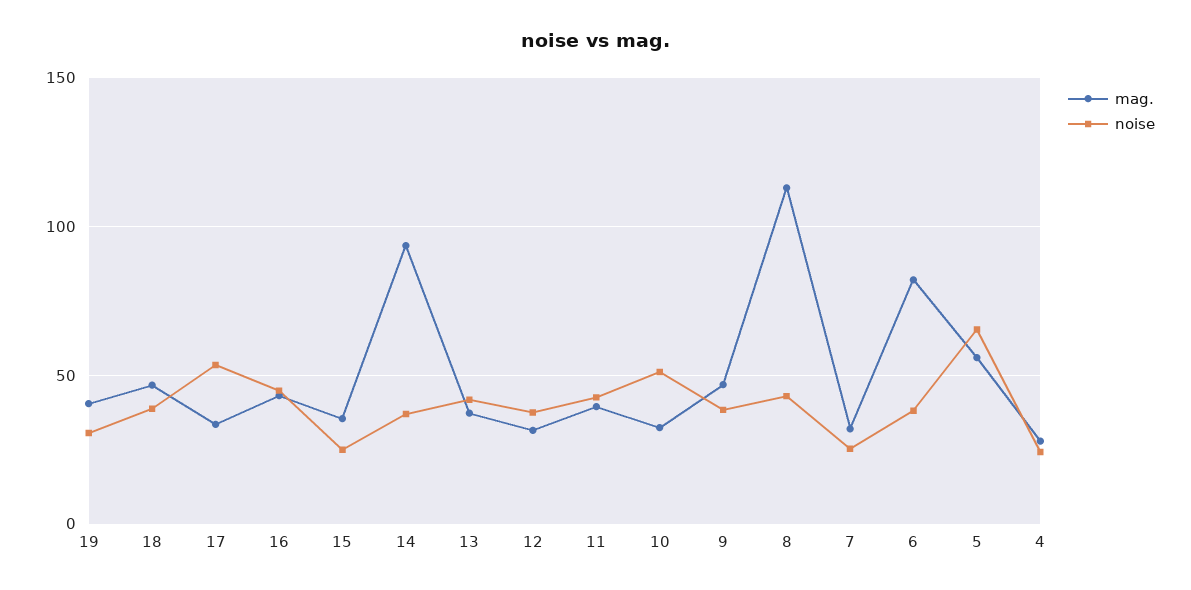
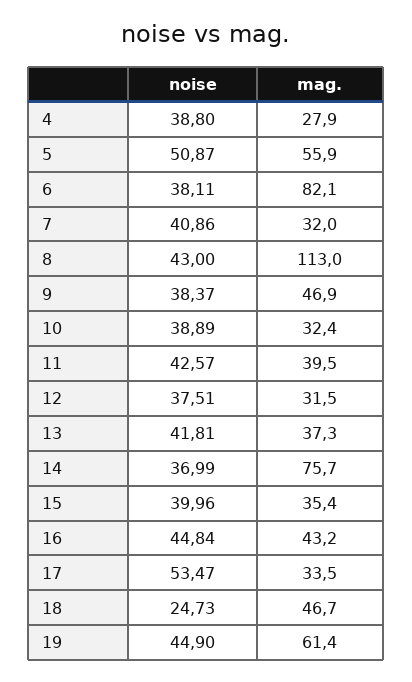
mag., 19: 40 -> 61.4
noise, 19: 30 -> 44.9
noise, 18: 40 -> 24.73
noise, 15: 25 -> 39.96
mag., 14: 95 -> 75.7
noise, 10: 50 -> 38.89
noise, 7: 25 -> 40.86
noise, 5: 65 -> 50.87
noise, 4: 25 -> 38.8

